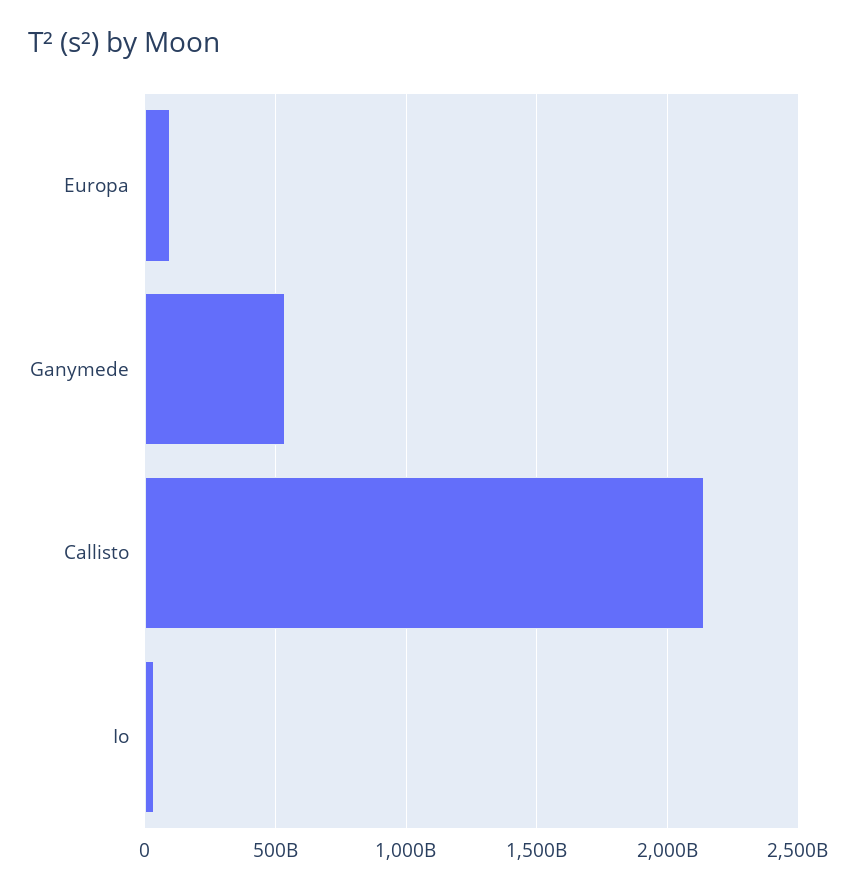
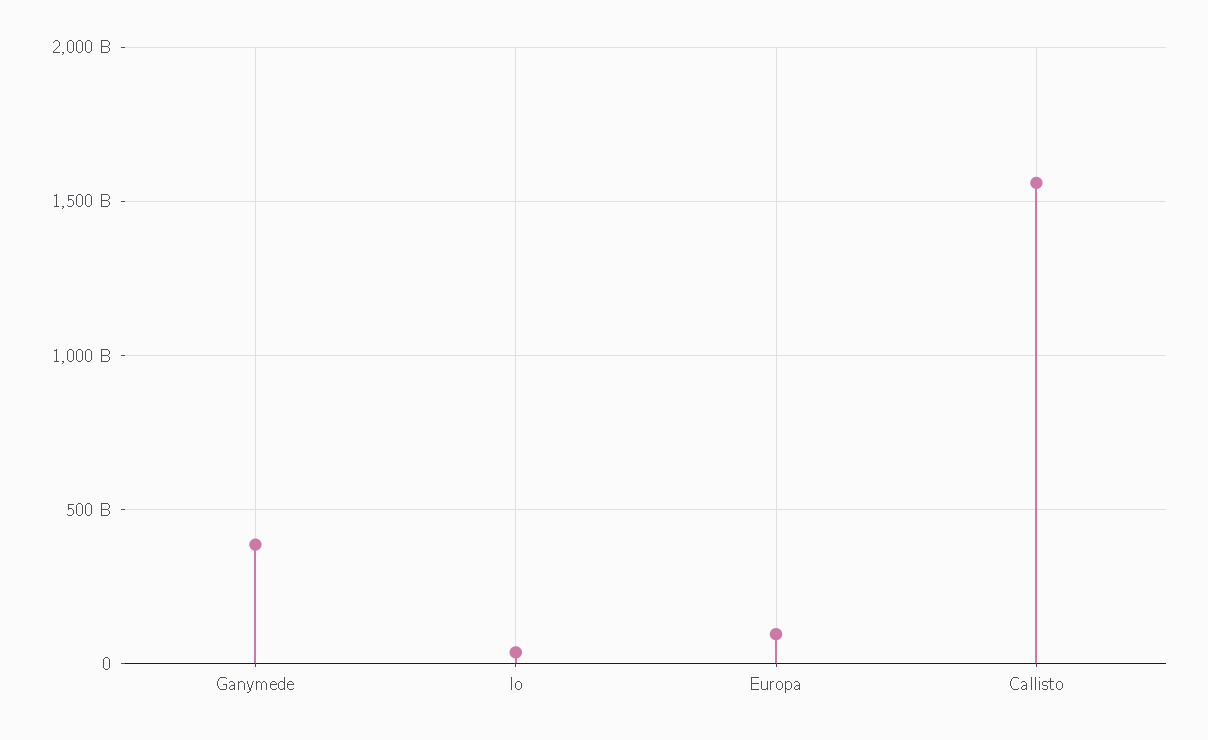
Ganymede: 550000000000 -> 400000000000
Callisto: 2150000000000 -> 1550000000000

